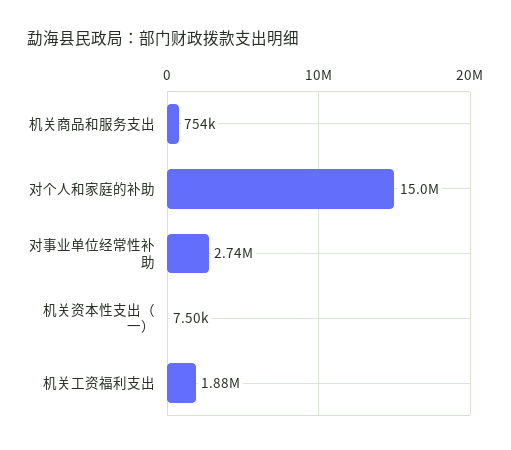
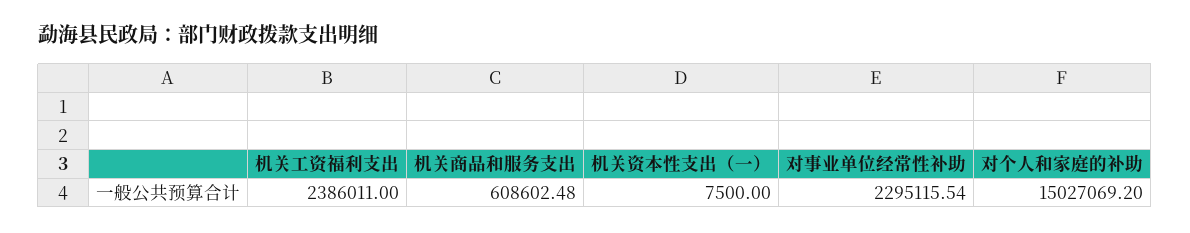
机关商品和服务支出: 754000 -> 608602.48
对事业单位经常性补助: 2740000 -> 2295115.54
机关工资福利支出: 1880000 -> 2386011

